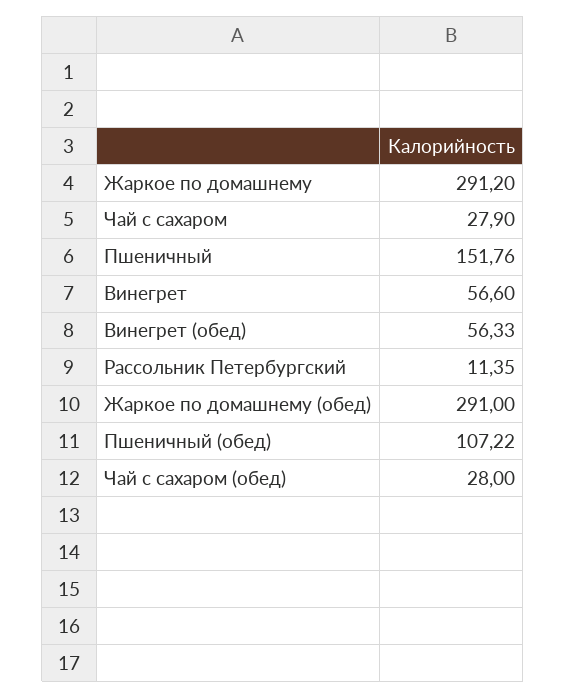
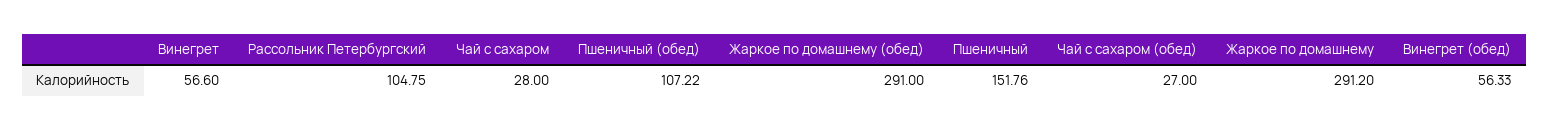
Чай с сахаром: 27.9 -> 28
Рассольник Петербургский: 11.35 -> 104.75
Чай с сахаром (обед): 28 -> 27

